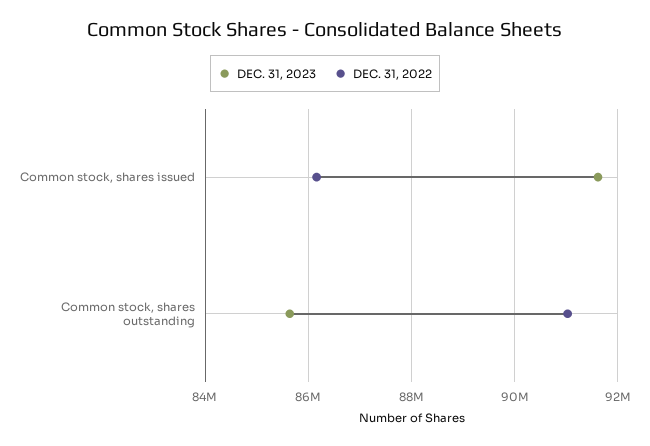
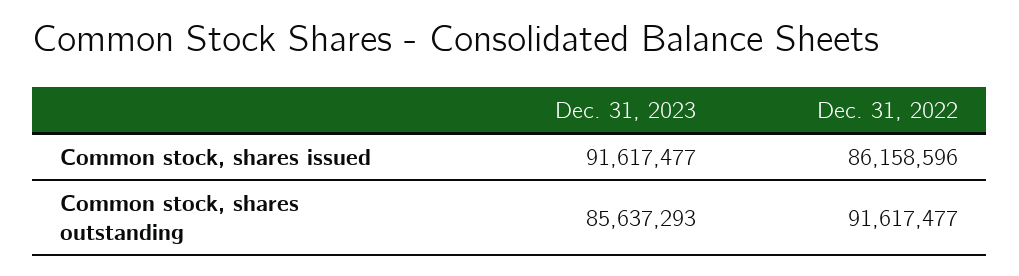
DEC. 31, 2022, Common stock, shares outstanding: 91000000 -> 91617477

